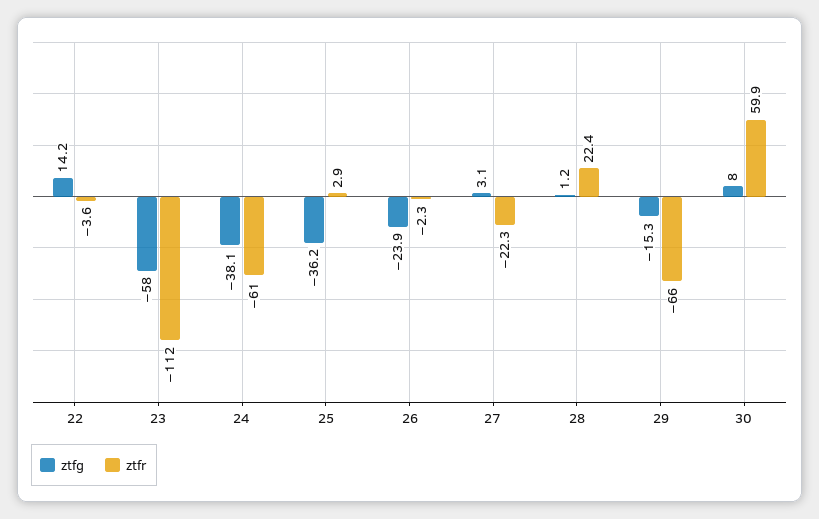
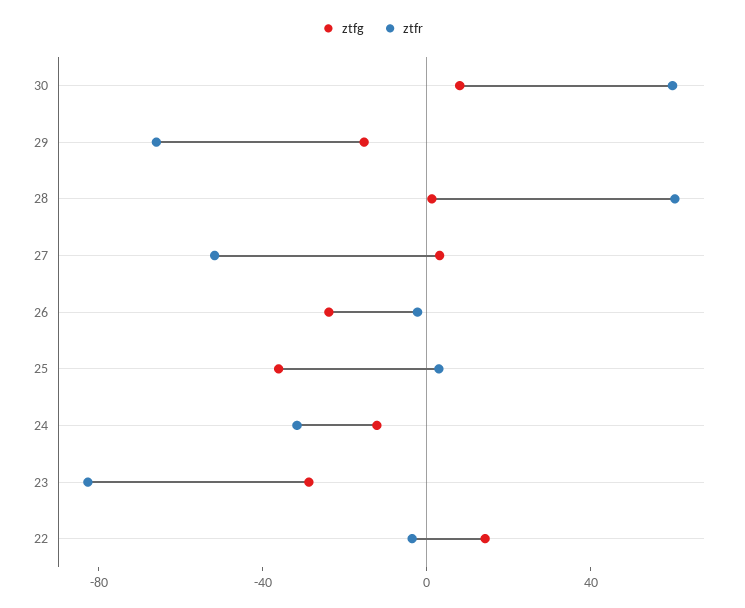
ztfg, 23: -58 -> -30
ztfr, 23: -112 -> -80
ztfg, 24: -38.1 -> -10
ztfr, 24: -61 -> -30
ztfr, 27: -22.3 -> -50
ztfr, 28: 22.4 -> 60

